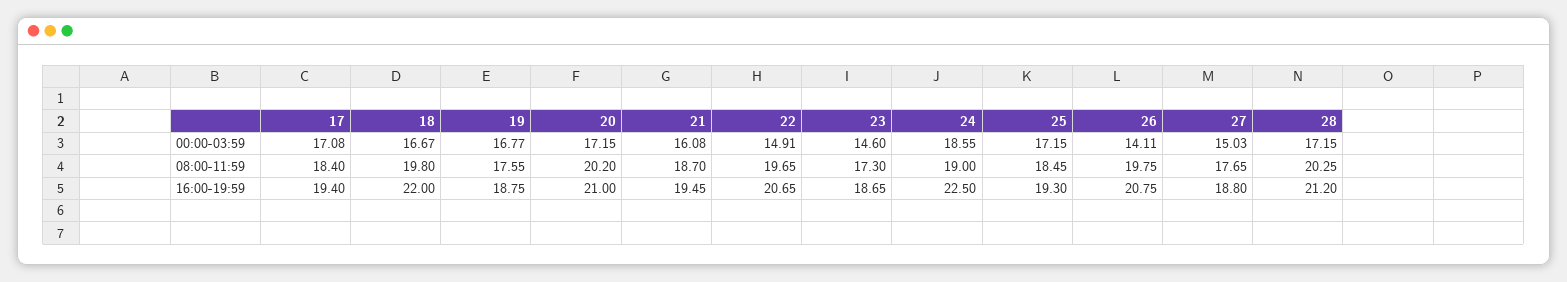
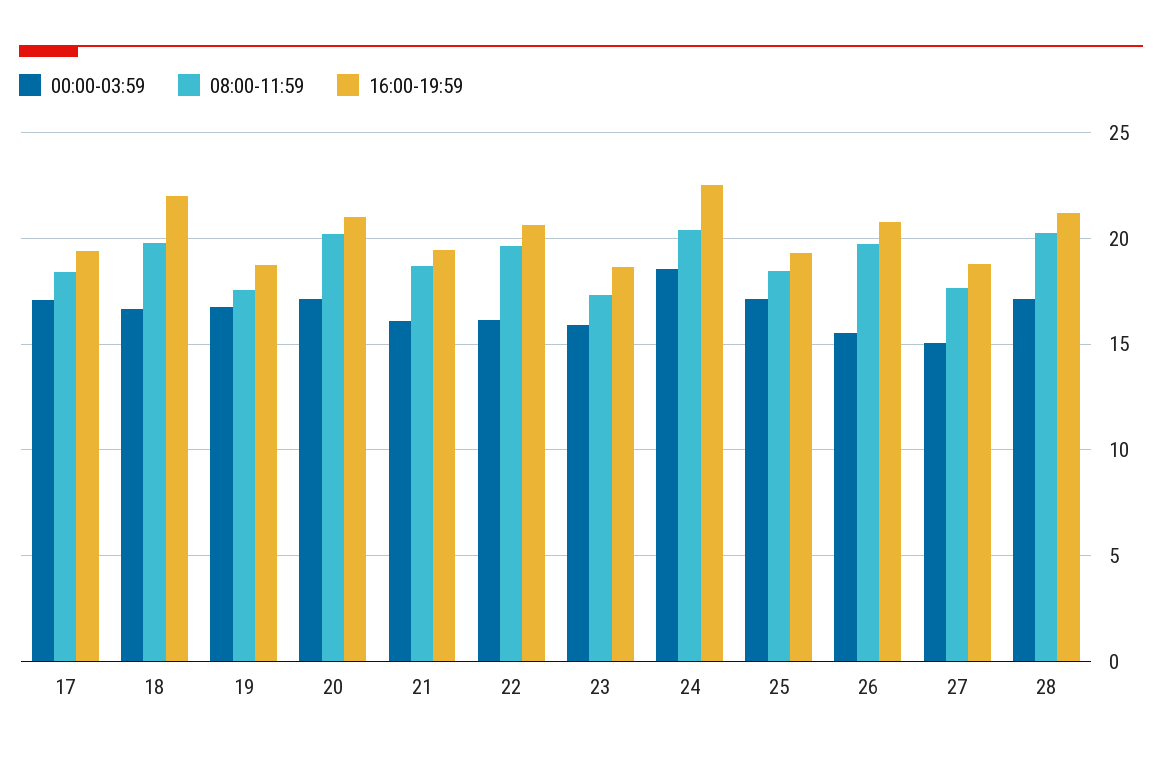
00:00-03:59, 22: 14.91 -> 16
00:00-03:59, 23: 14.6 -> 16
00:00-03:59, 26: 14.11 -> 15.5
08:00-11:59, 24: 19 -> 20.5

